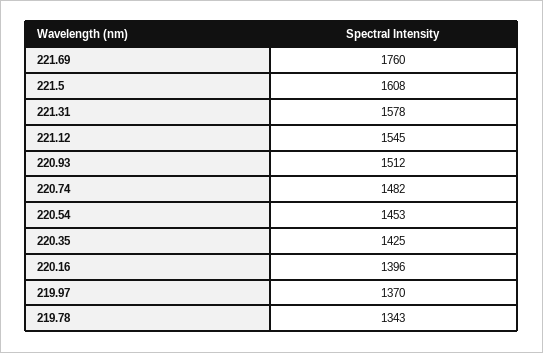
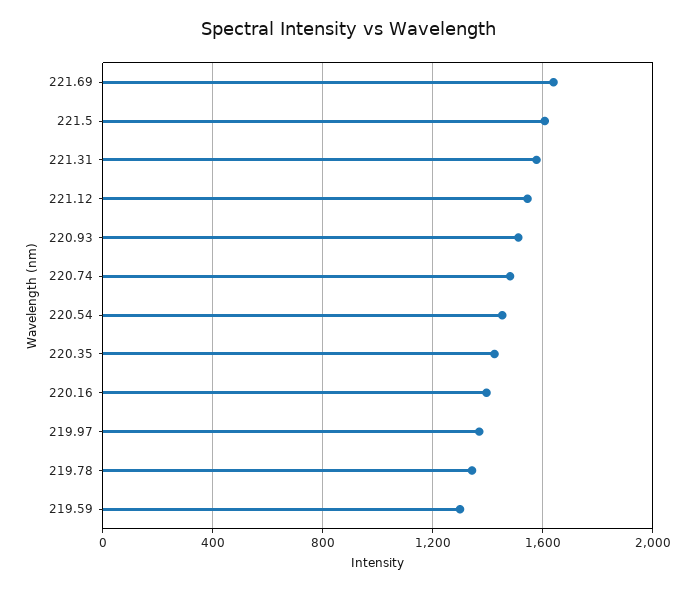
221.69: 1760 -> 1650
219.59: none -> 1300

